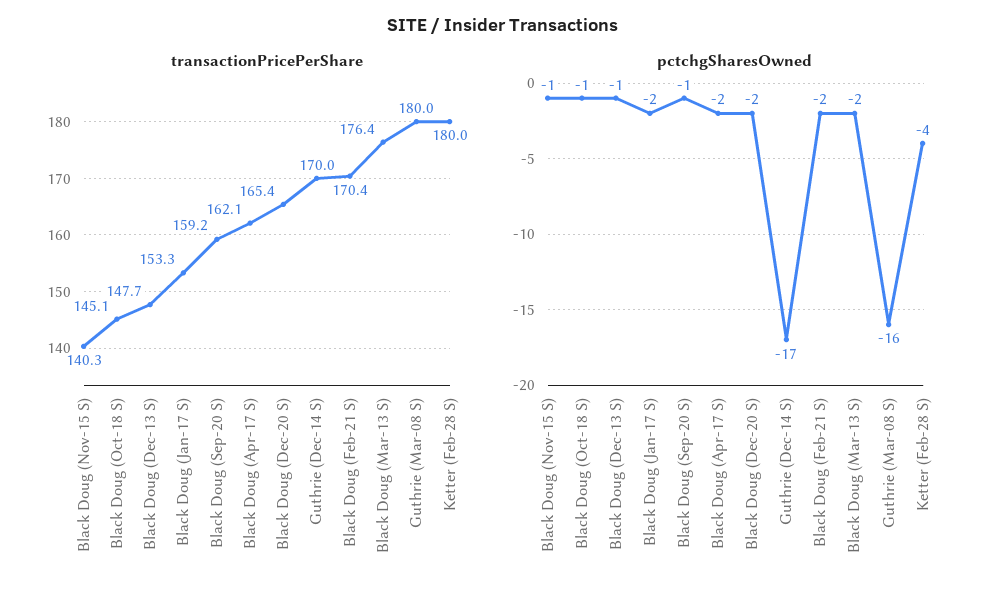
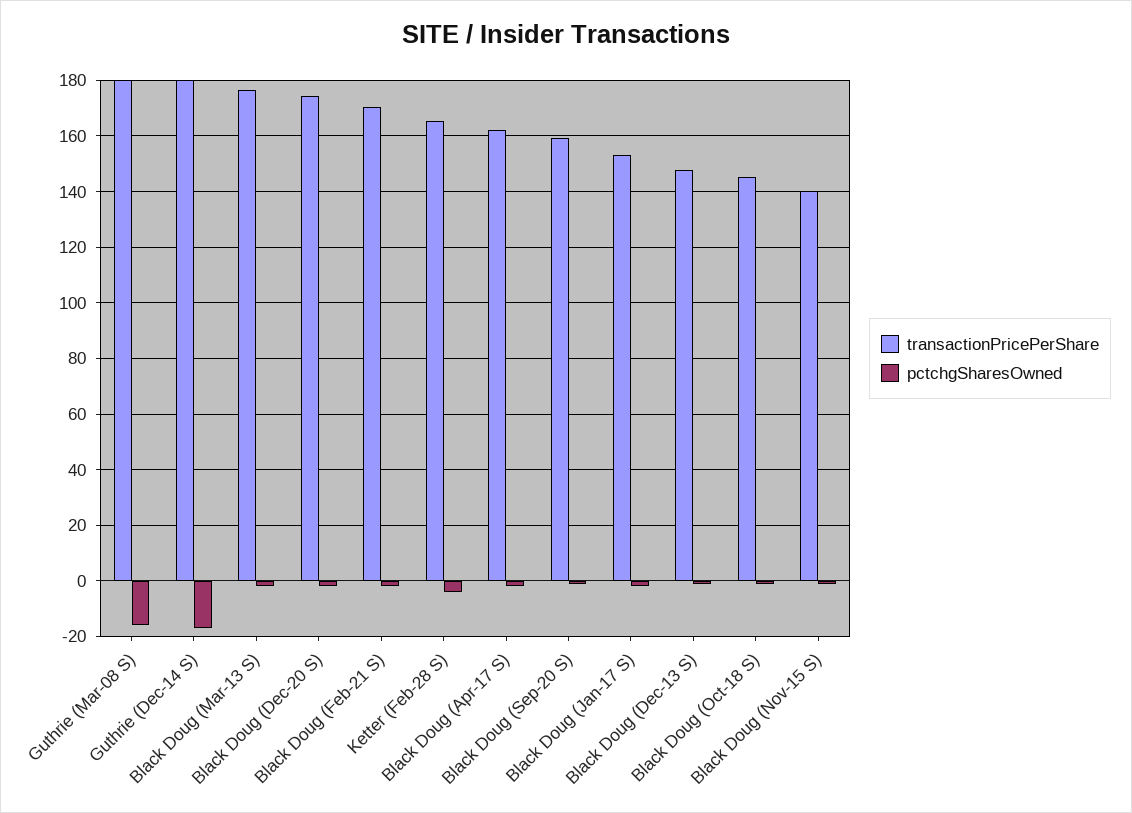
transactionPricePerShare, Black Doug (Dec-20 S): 165.4 -> 175
transactionPricePerShare, Guthrie (Dec-14 S): 170 -> 180
transactionPricePerShare, Ketter (Feb-28 S): 180 -> 165

